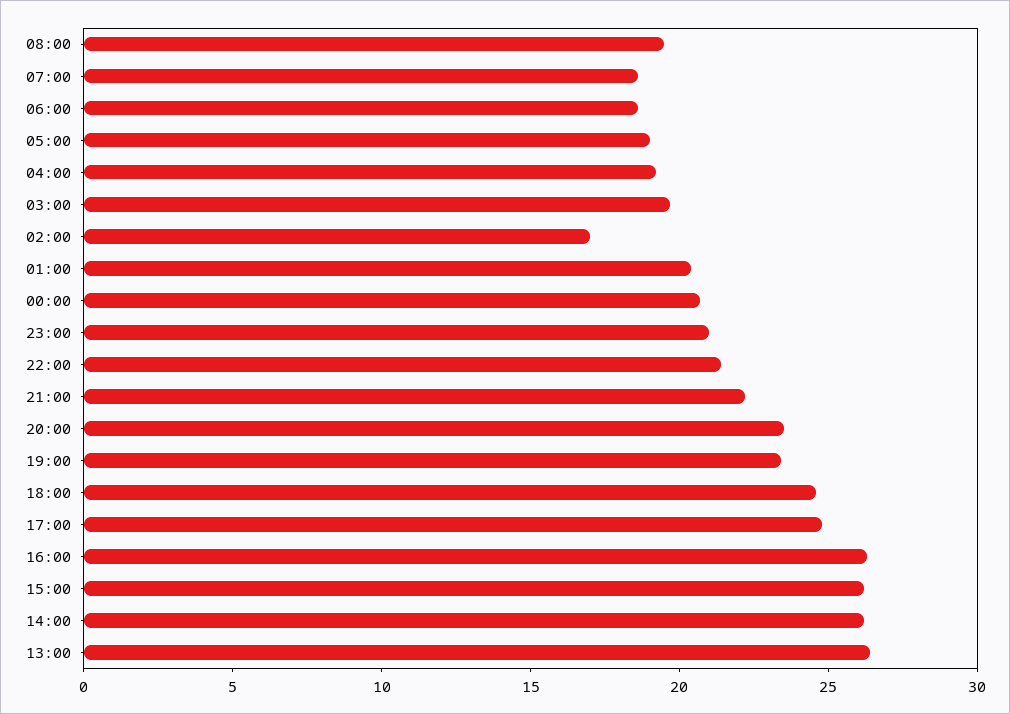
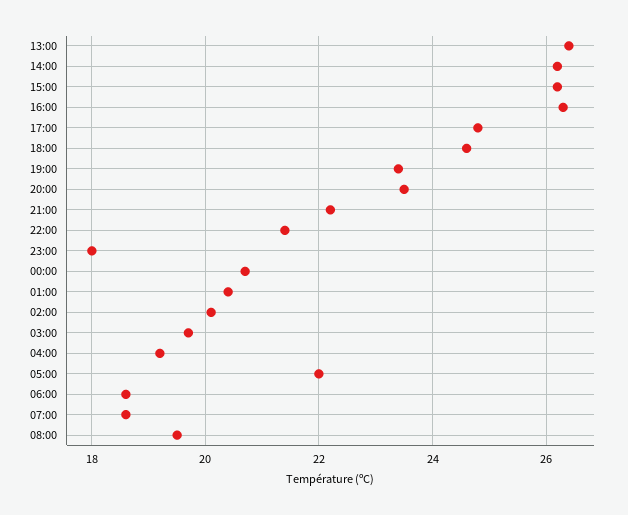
05:00: 19 -> 22
02:00: 17 -> 20
23:00: 21 -> 18

